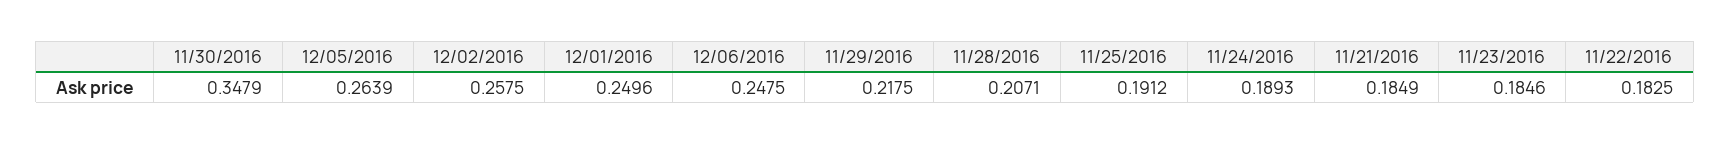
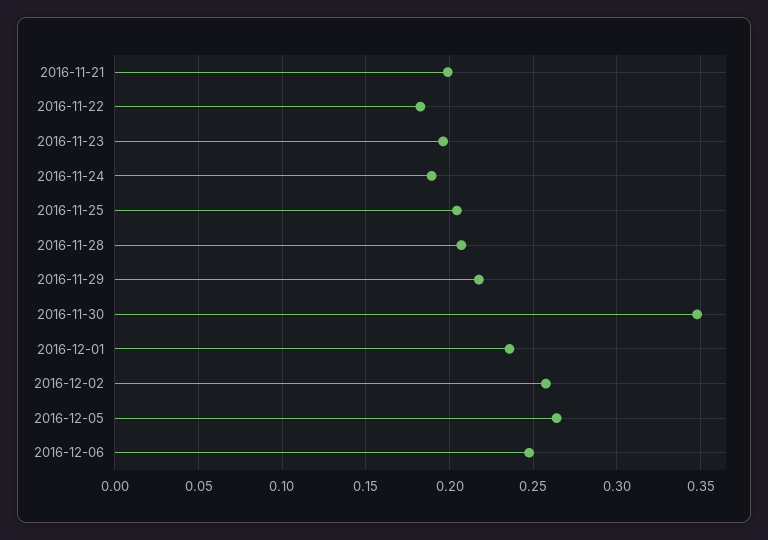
12/01/2016: 0.2496 -> 0.235
11/25/2016: 0.1912 -> 0.205
11/21/2016: 0.1849 -> 0.2
11/23/2016: 0.1846 -> 0.195

